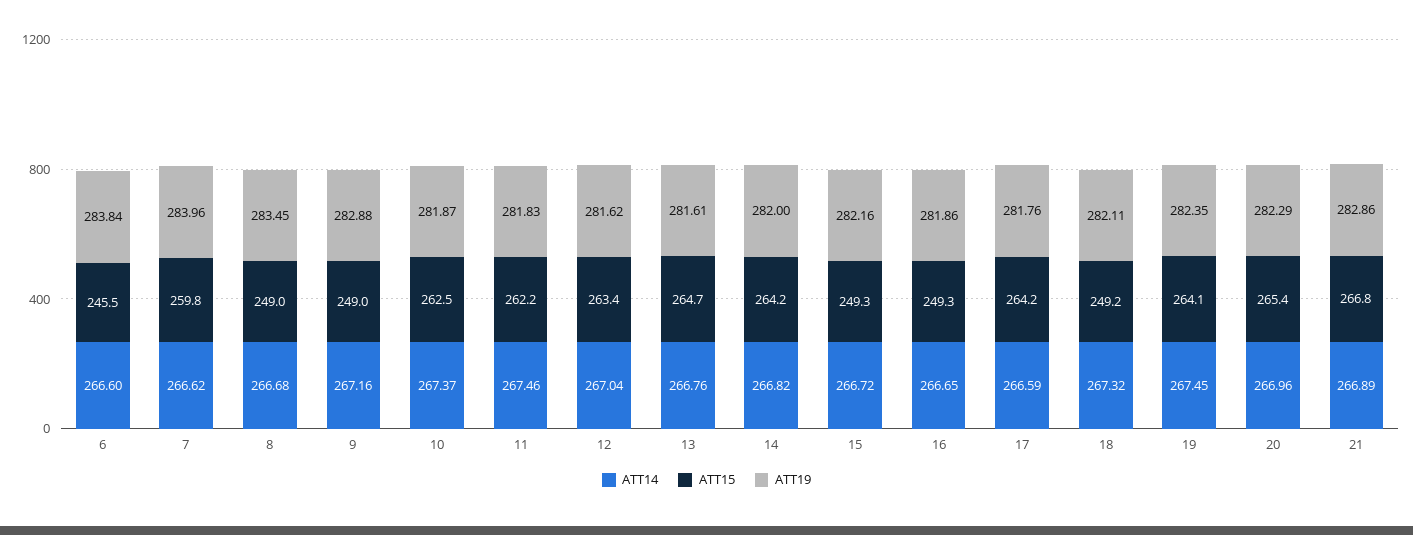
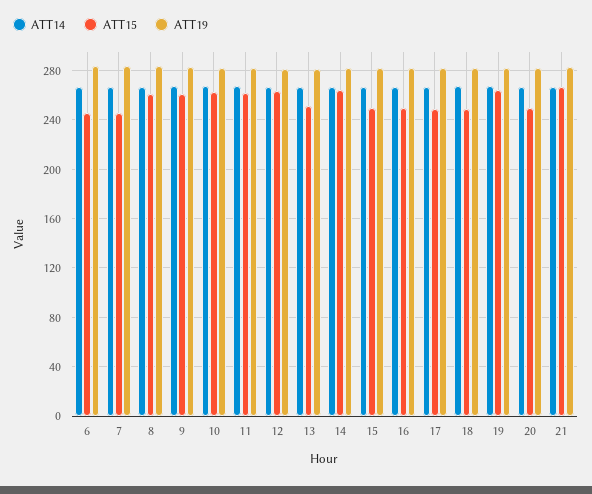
ATT15, 7: 259.8 -> 245
ATT15, 8: 249 -> 260
ATT15, 9: 249 -> 260
ATT15, 13: 264.7 -> 250
ATT15, 17: 264.2 -> 250
ATT15, 20: 265.4 -> 250

